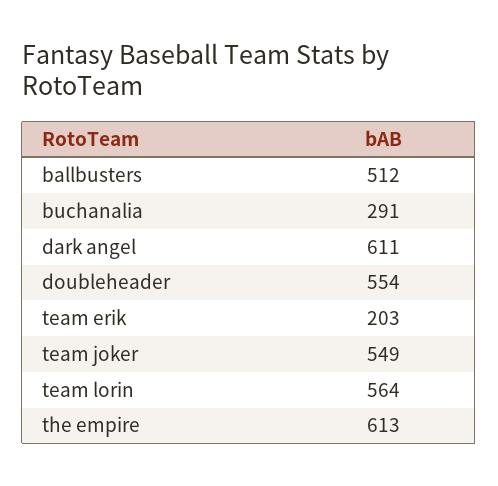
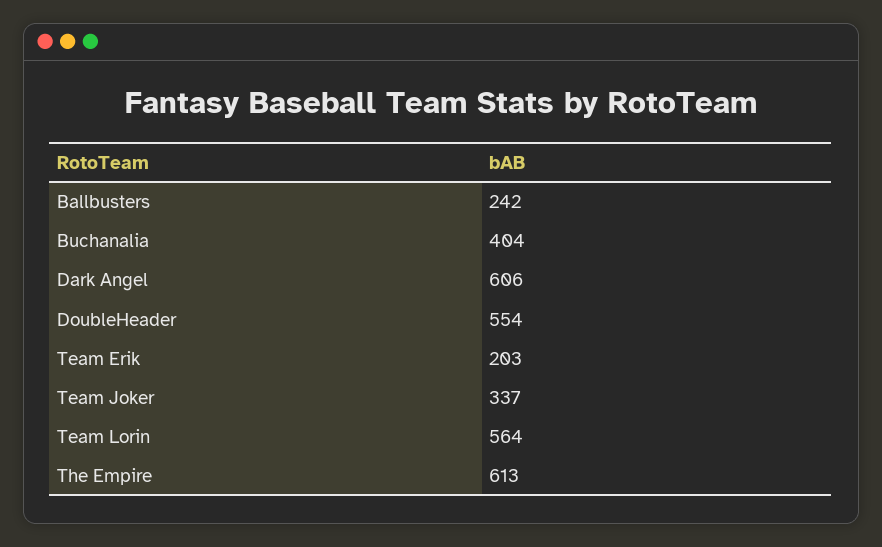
ballbusters: 512 -> 242
buchanalia: 291 -> 404
dark angel: 611 -> 606
team joker: 549 -> 337

